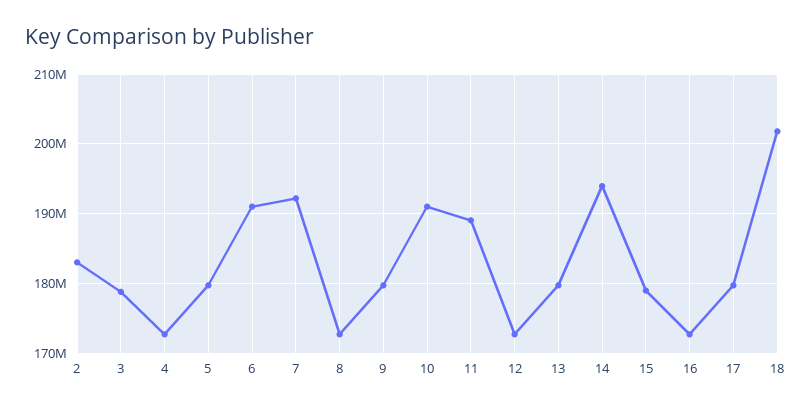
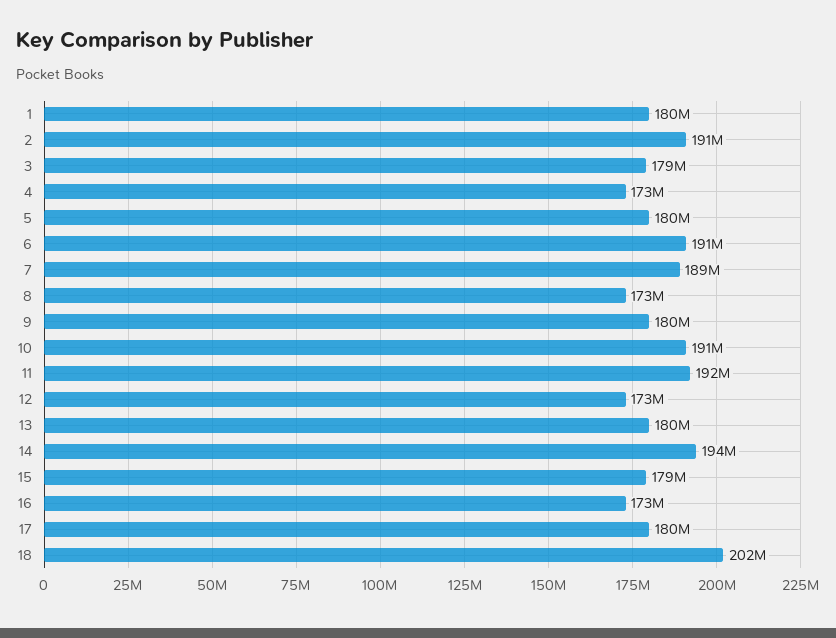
2: 183000000 -> 191000000
7: 192000000 -> 189000000
11: 189000000 -> 192000000
1: none -> 180000000

